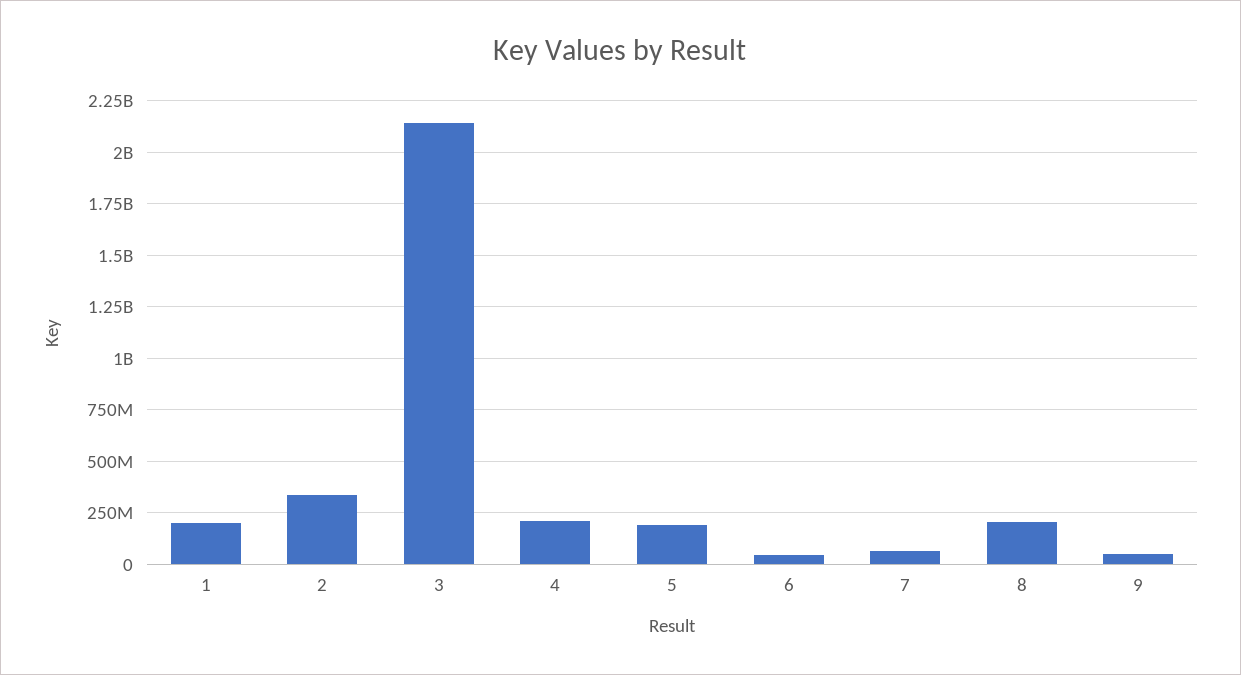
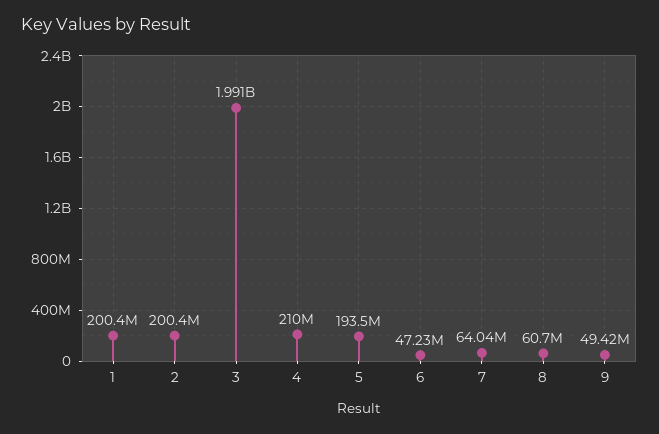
2: 350000000 -> 200400000
3: 2150000000 -> 1991000000
8: 200000000 -> 60700000

